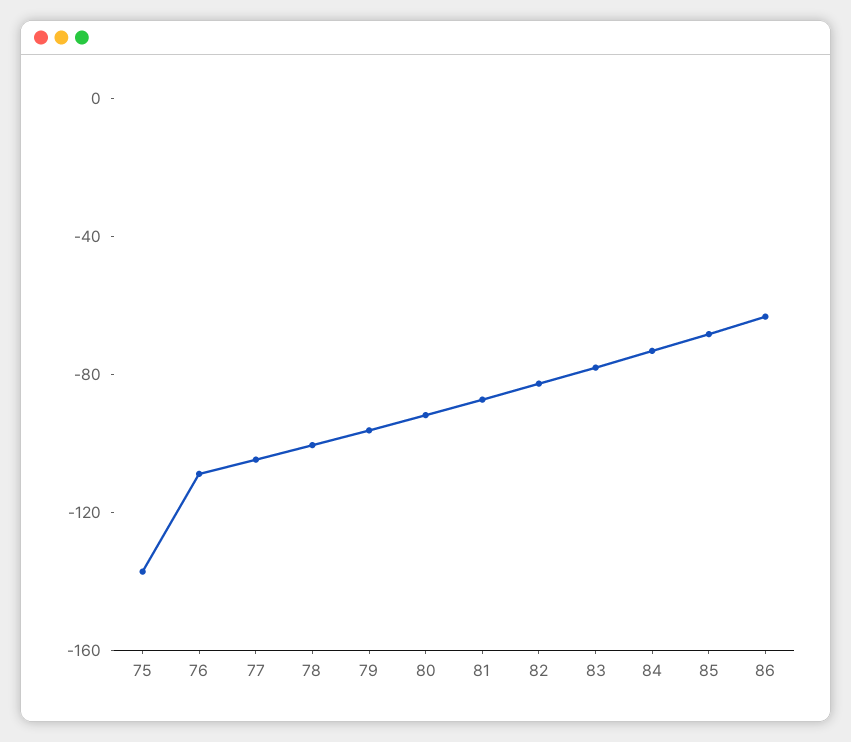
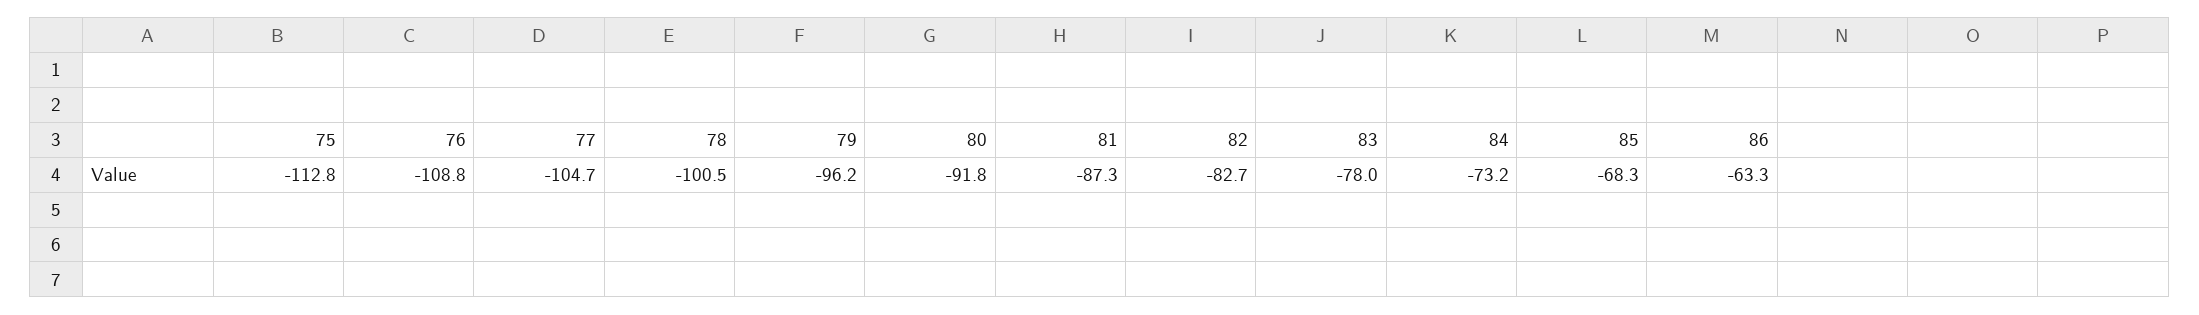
75: -140 -> -112.8

